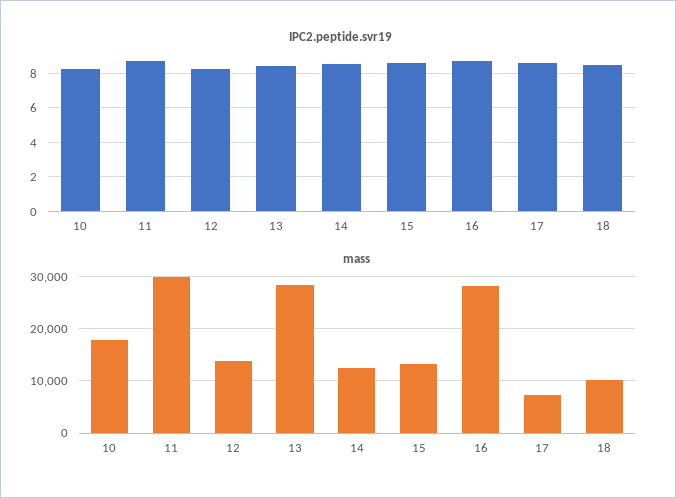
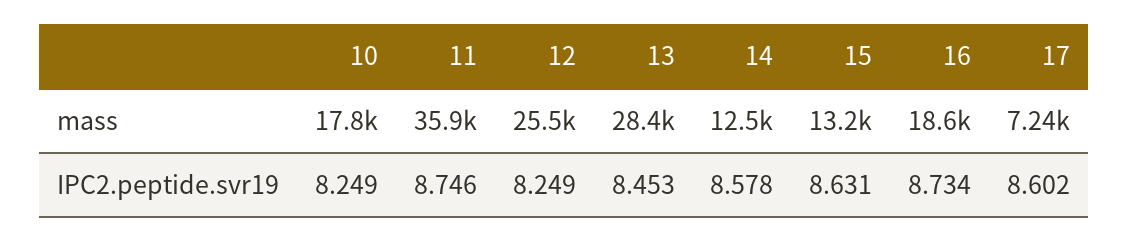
IPC2.peptide.svr19, 18: 8.5 -> none
mass, 11: 30000 -> 35900
mass, 12: 14000 -> 25500
mass, 16: 28000 -> 18600
mass, 18: 10000 -> none

